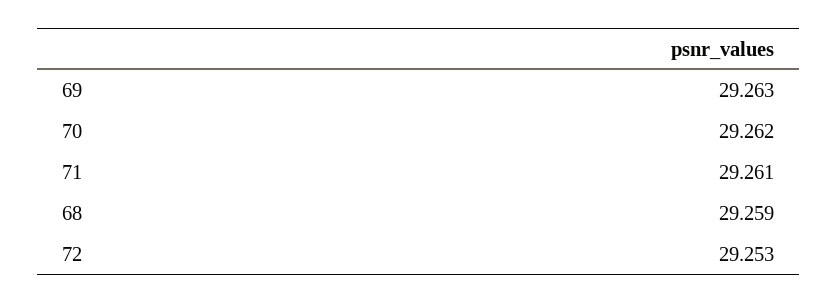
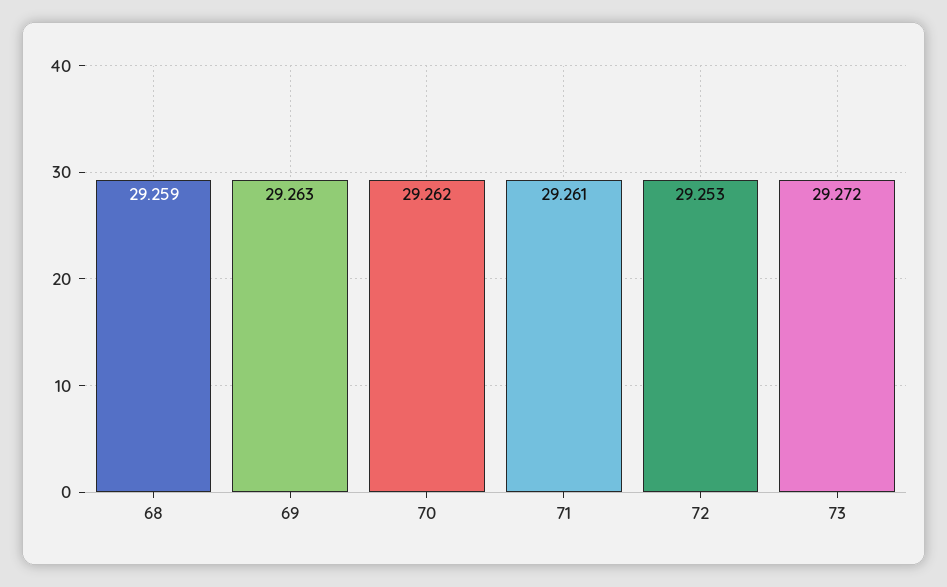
73: none -> 29.272

